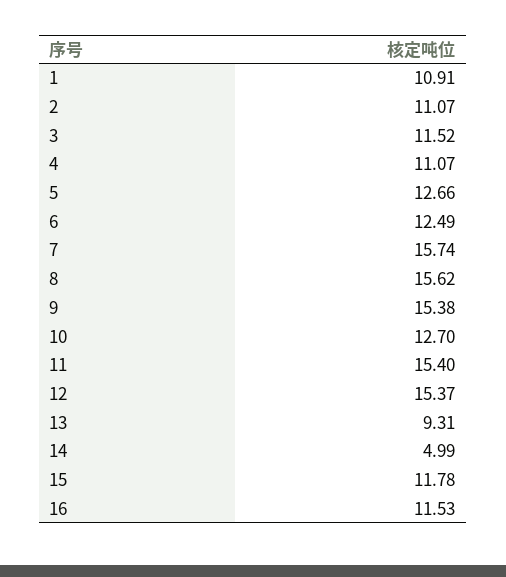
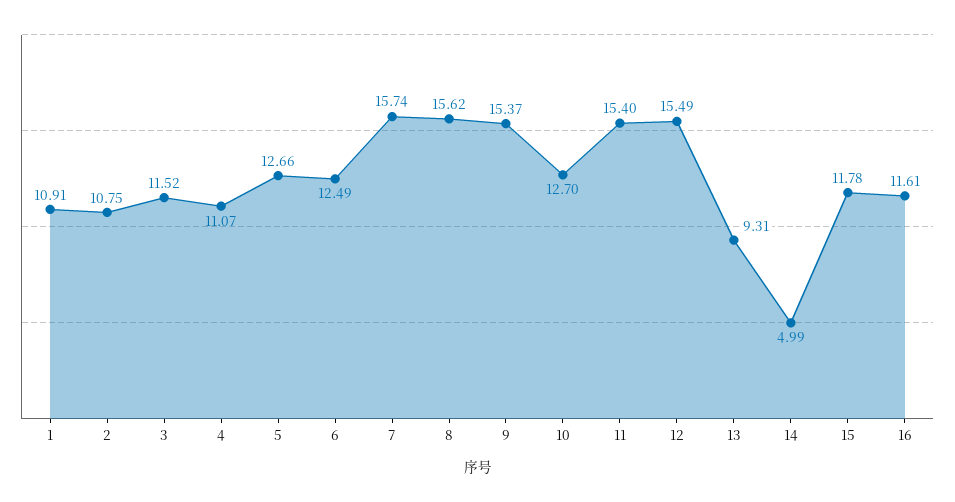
2: 11.07 -> 10.75
9: 15.38 -> 15.37
12: 15.37 -> 15.49
16: 11.53 -> 11.61

